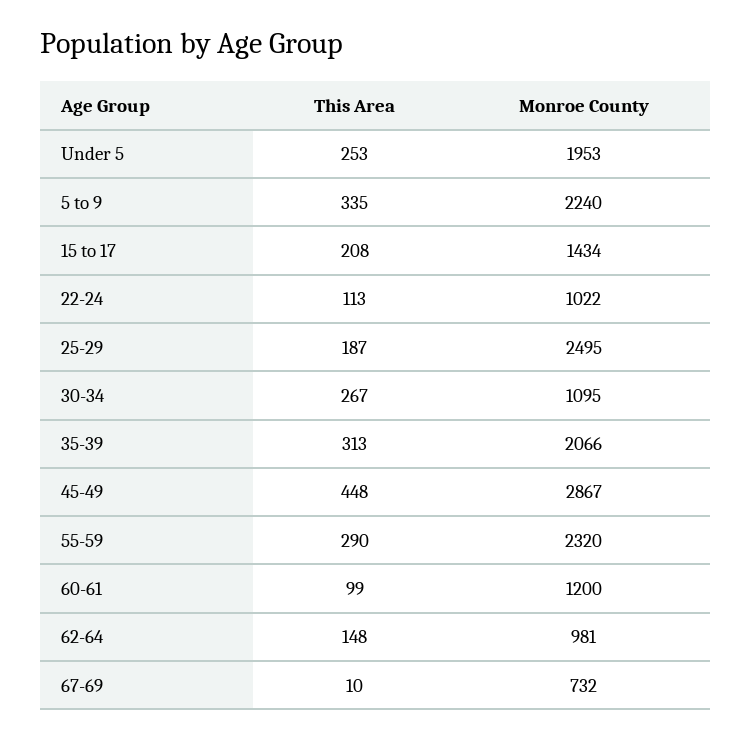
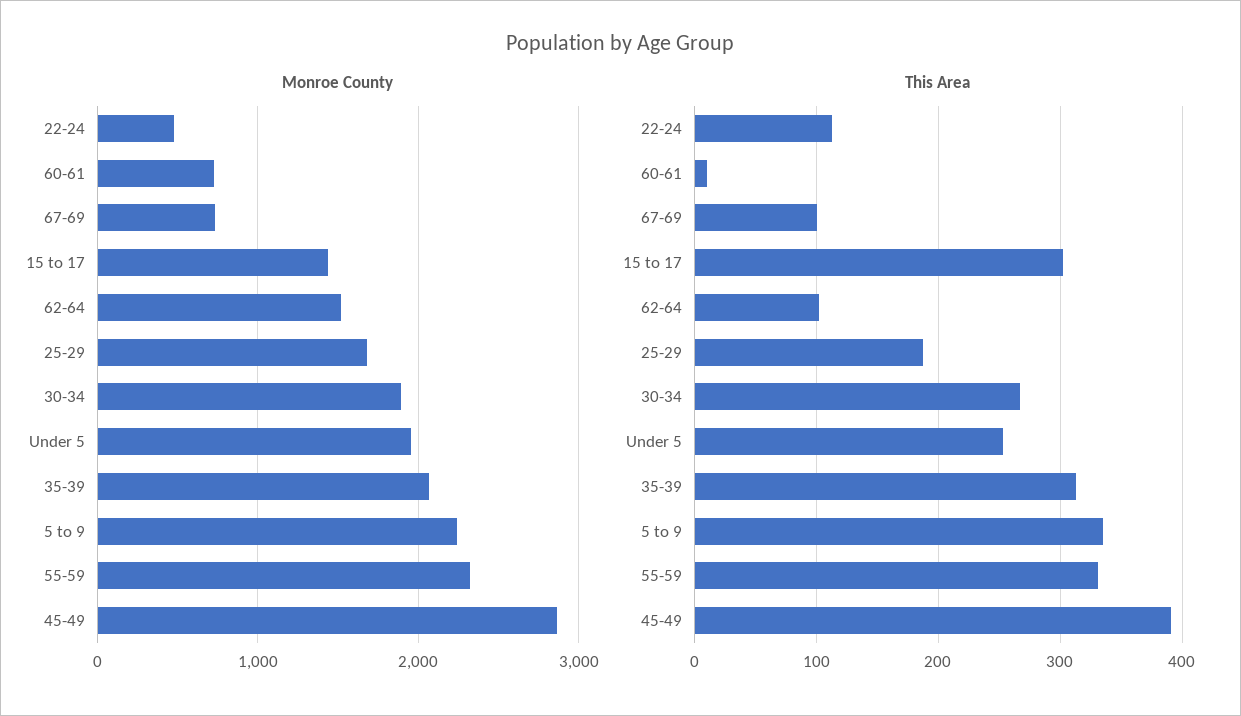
This Area, 15 to 17: 208 -> 300
Monroe County, 22-24: 1022 -> 500
Monroe County, 25-29: 2495 -> 1700
Monroe County, 30-34: 1095 -> 1900
This Area, 45-49: 448 -> 390
This Area, 55-59: 290 -> 330
This Area, 60-61: 99 -> 10
Monroe County, 60-61: 1200 -> 700
This Area, 62-64: 148 -> 100
Monroe County, 62-64: 981 -> 1500
This Area, 67-69: 10 -> 100

